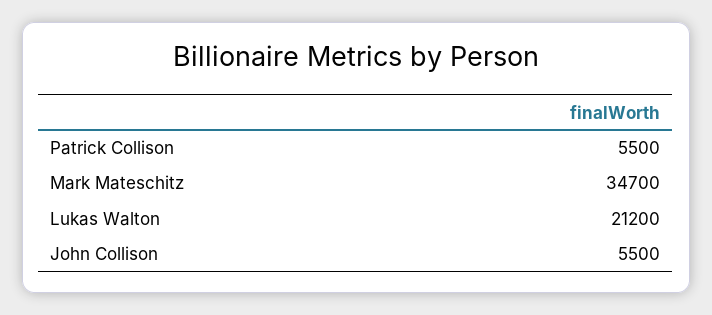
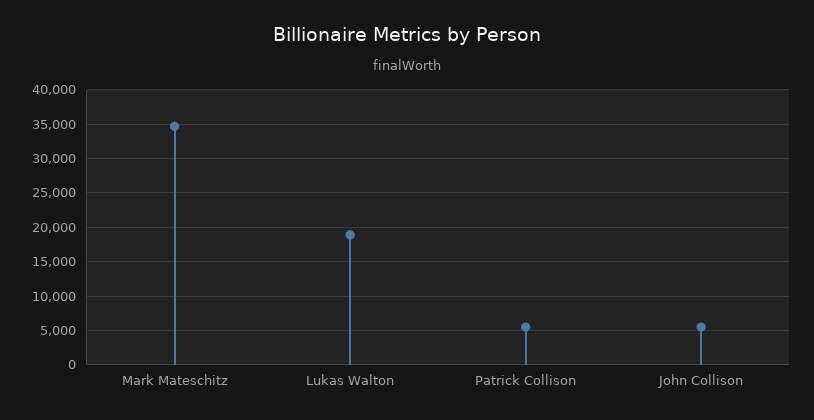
Lukas Walton: 21200 -> 19000

